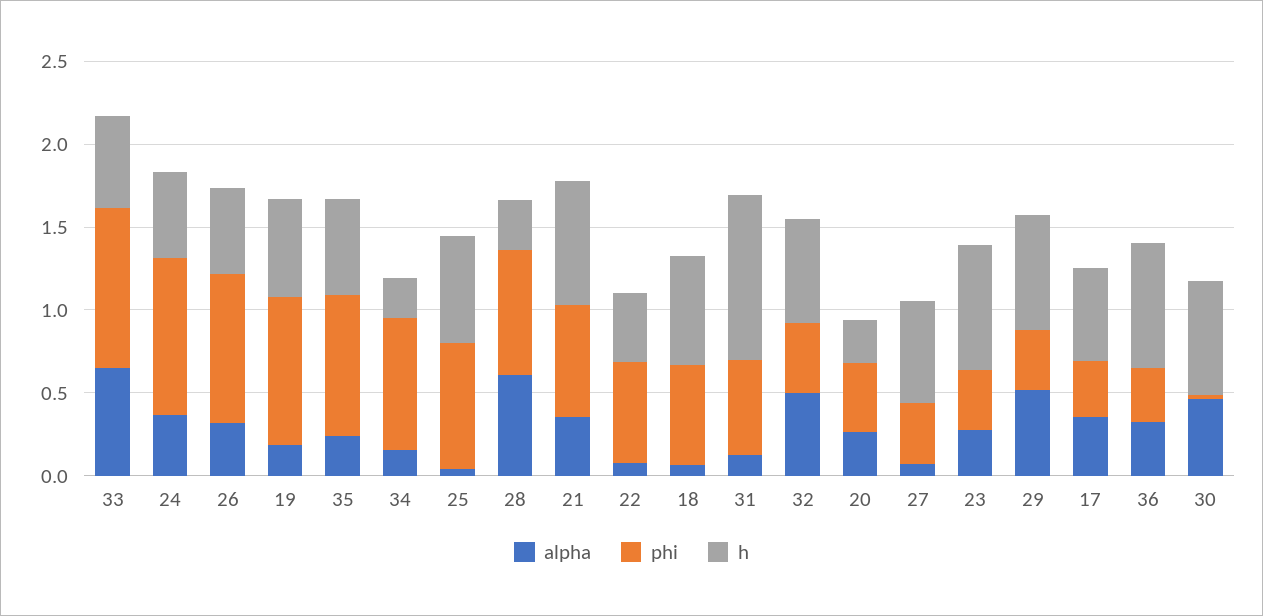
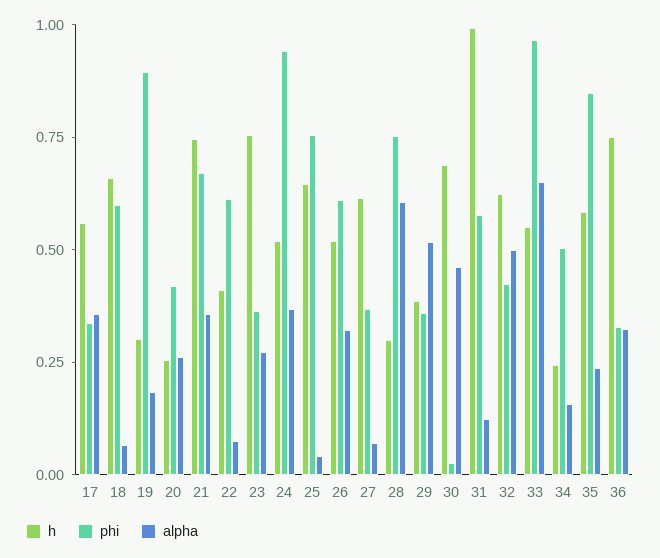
phi, 26: 0.9 -> 0.6
h, 19: 0.6 -> 0.3
phi, 34: 0.8 -> 0.5
h, 29: 0.7 -> 0.4

